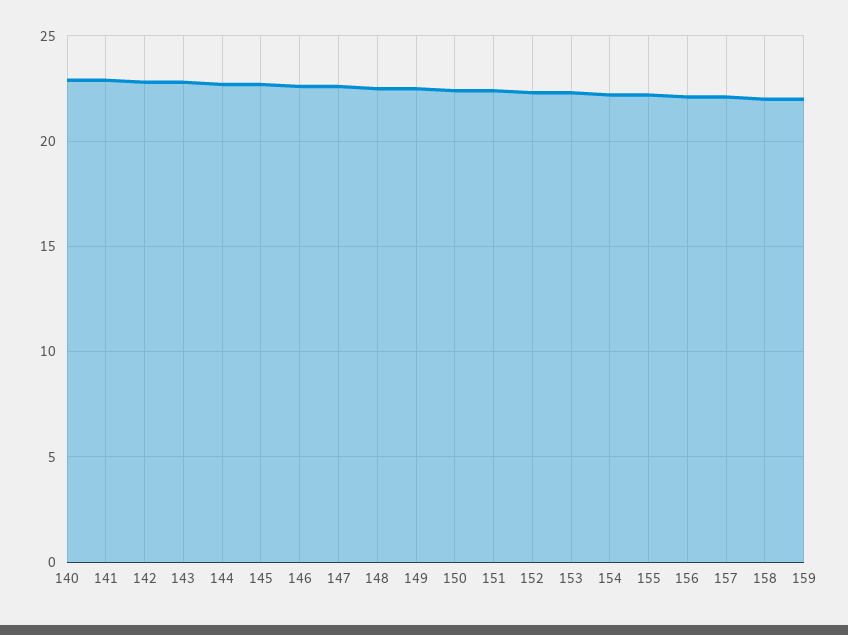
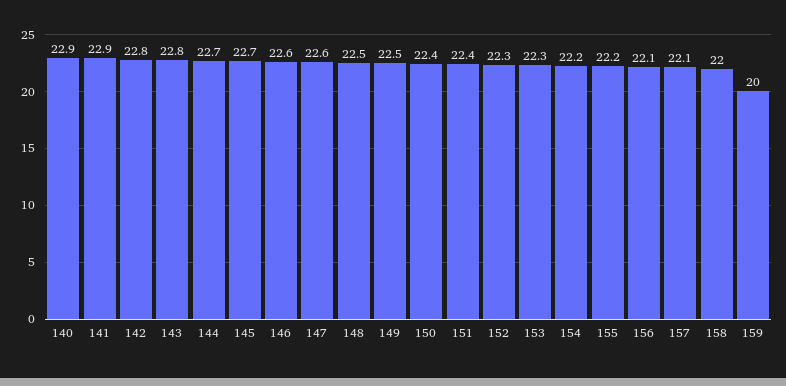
159: 22 -> 20

